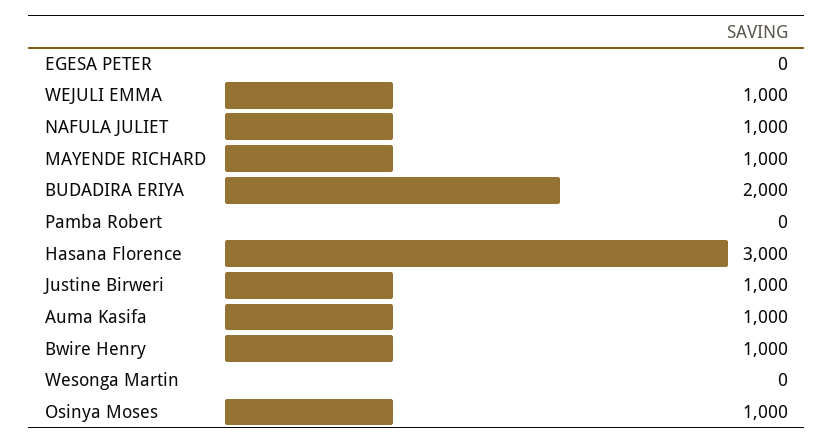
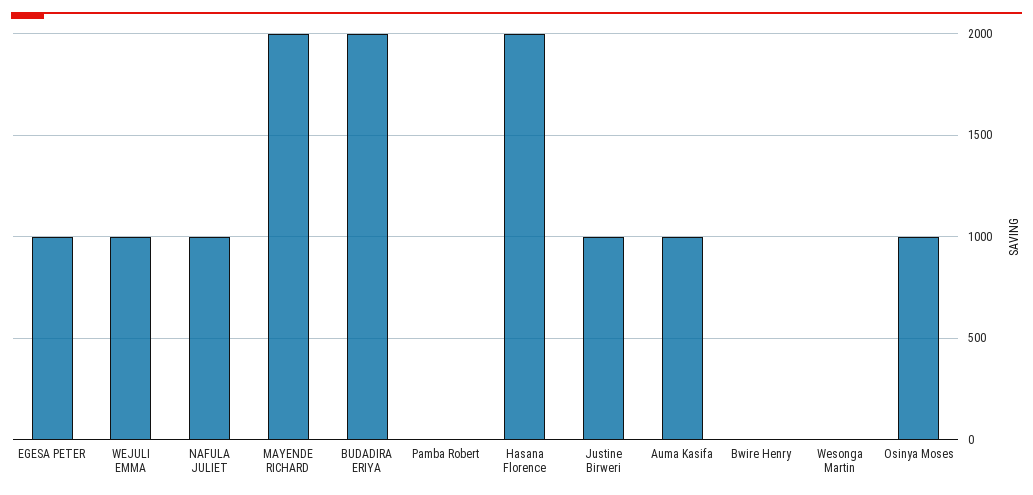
EGESA PETER: 0 -> 1000
MAYENDE RICHARD: 1000 -> 2000
Hasana Florence: 3000 -> 2000
Bwire Henry: 1000 -> 0

